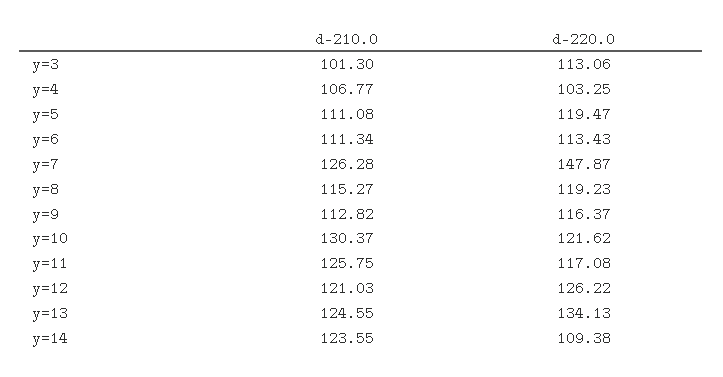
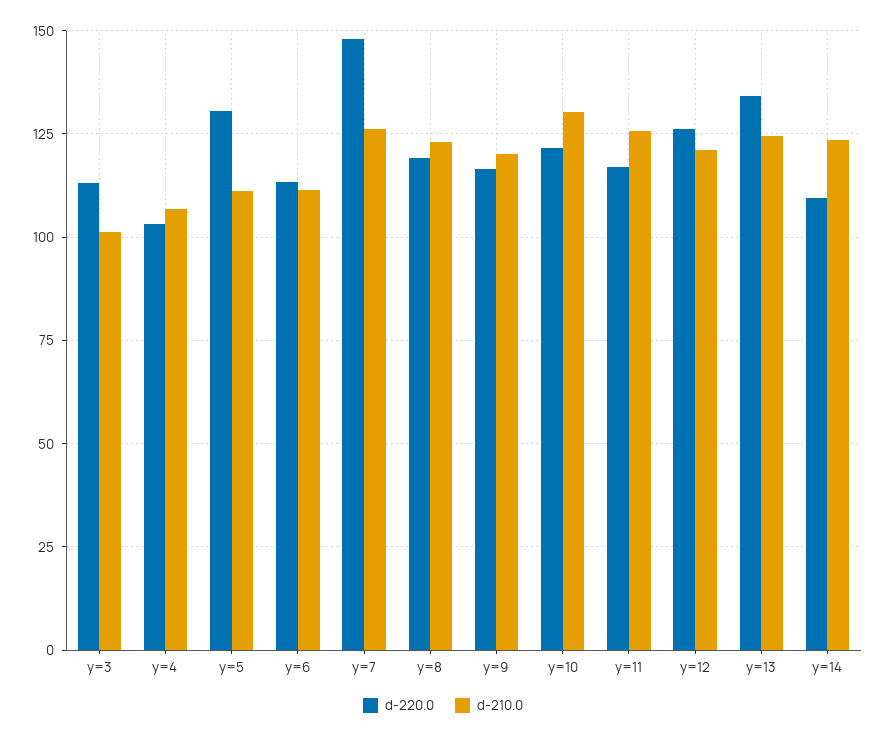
d-220.0, y=5: 119.47 -> 130
d-210.0, y=8: 115.27 -> 122.5
d-210.0, y=9: 112.82 -> 120

